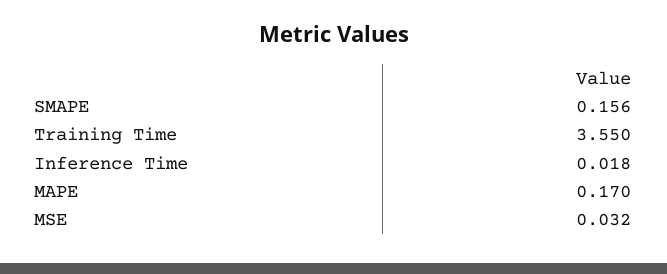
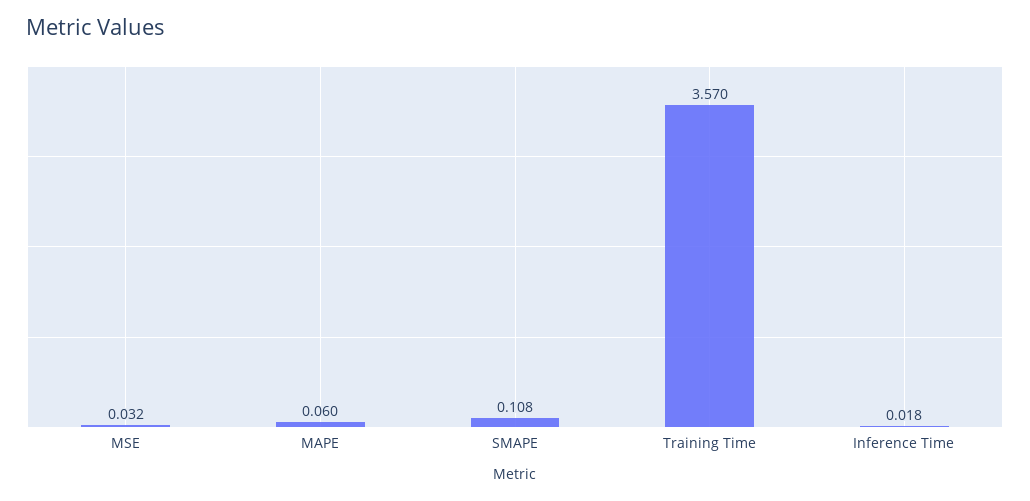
SMAPE: 0.156 -> 0.108
Training Time: 3.55 -> 3.57
MAPE: 0.17 -> 0.06

